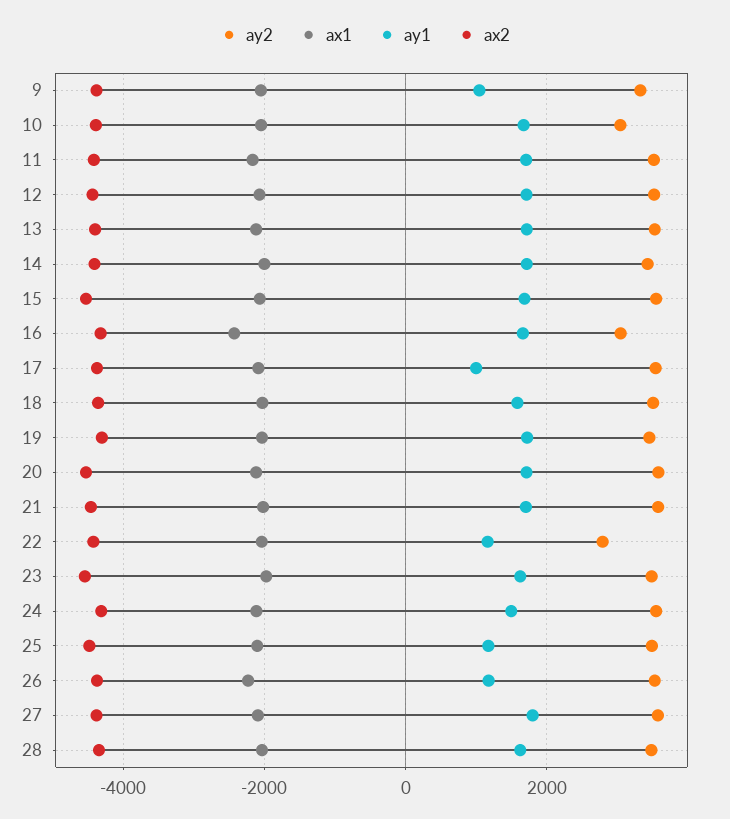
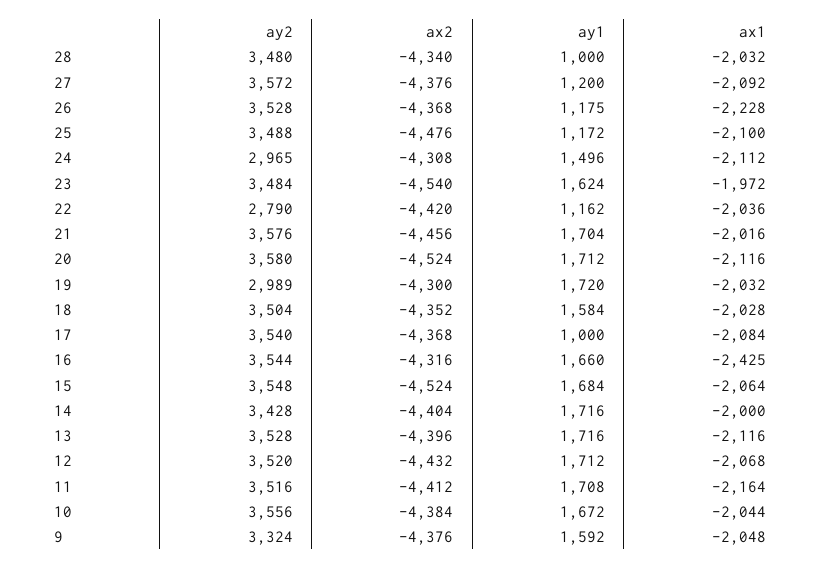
ay1, 9: 1000 -> 1592
ay2, 10: 3000 -> 3556
ay2, 16: 3000 -> 3544
ay2, 19: 3400 -> 2989
ay2, 24: 3600 -> 2965
ay1, 27: 1800 -> 1200
ay1, 28: 1600 -> 1000

